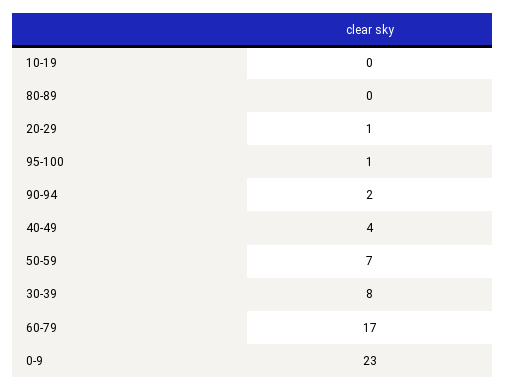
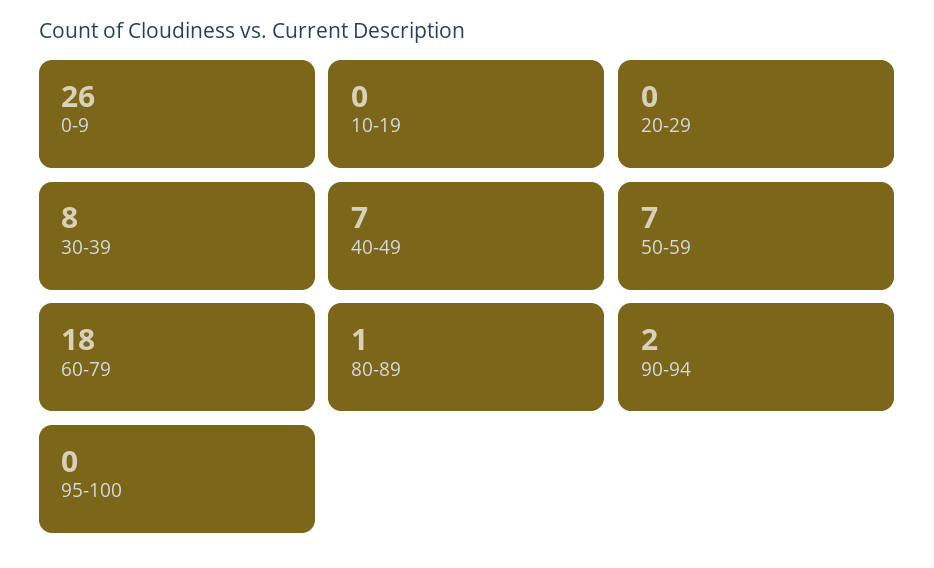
80-89: 0 -> 1
20-29: 1 -> 0
95-100: 1 -> 0
40-49: 4 -> 7
60-79: 17 -> 18
0-9: 23 -> 26

